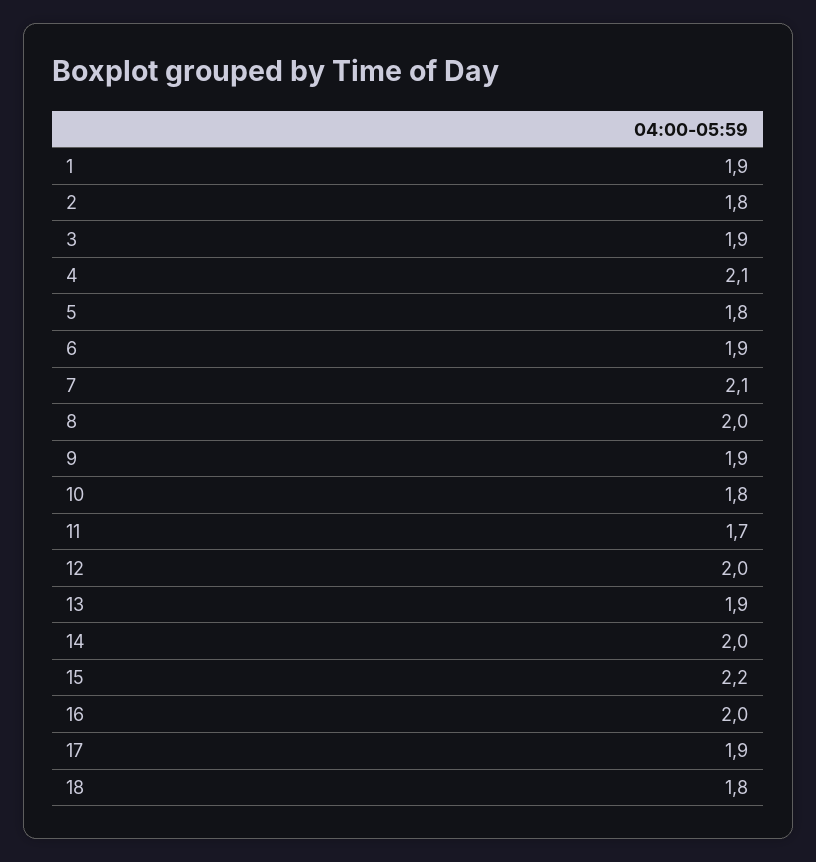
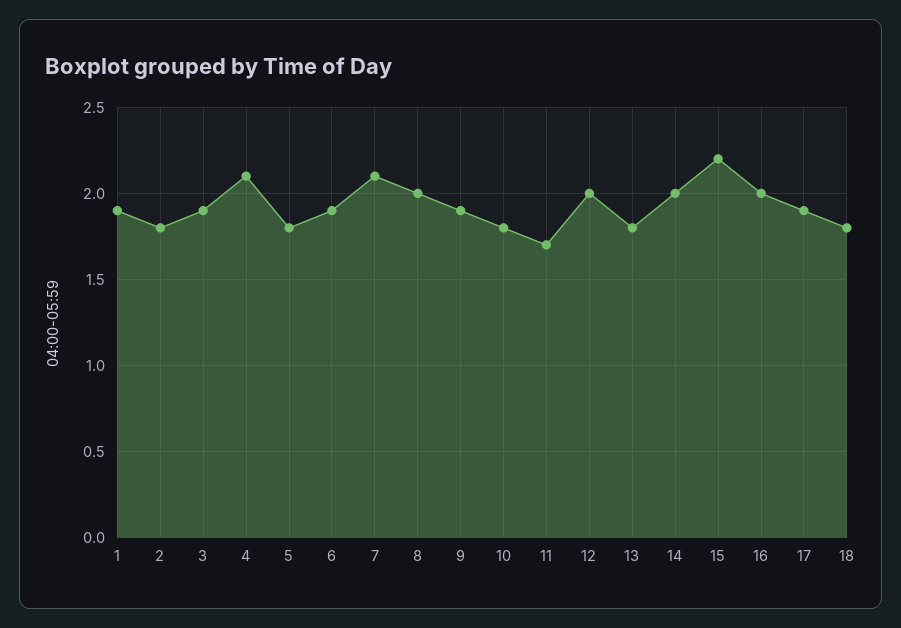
13: 1.9 -> 1.8

